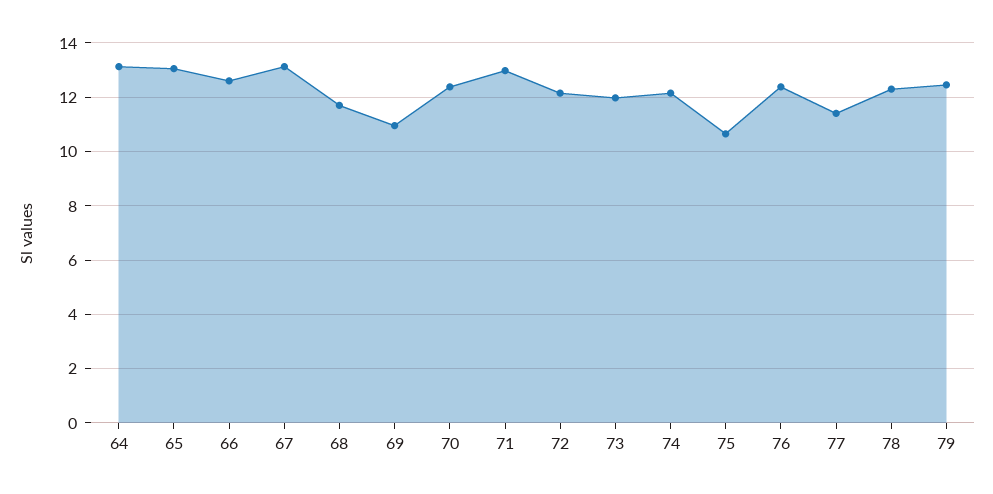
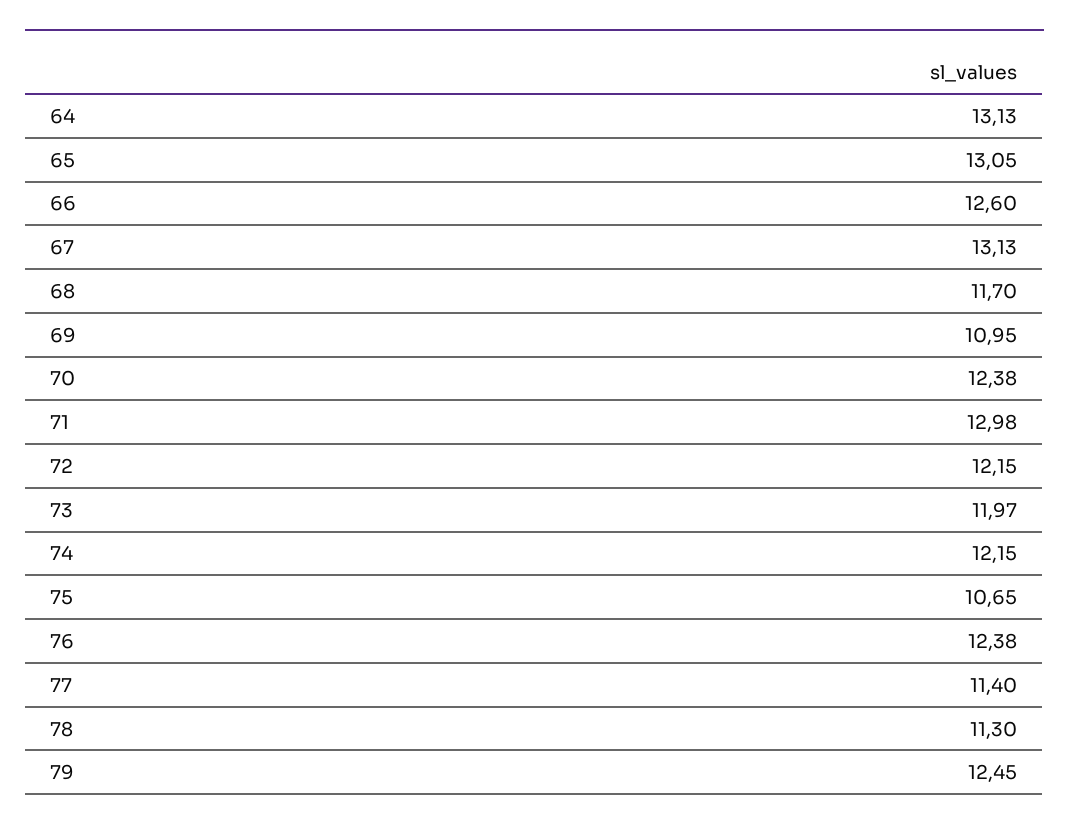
78: 12.25 -> 11.3

